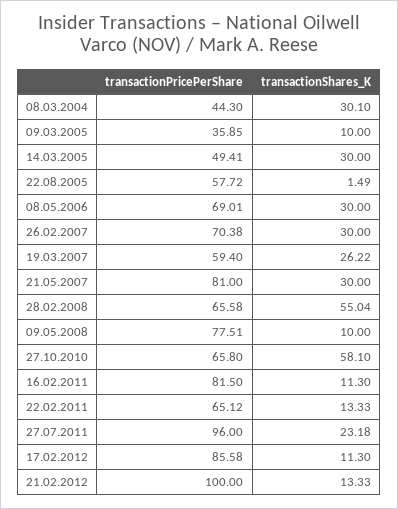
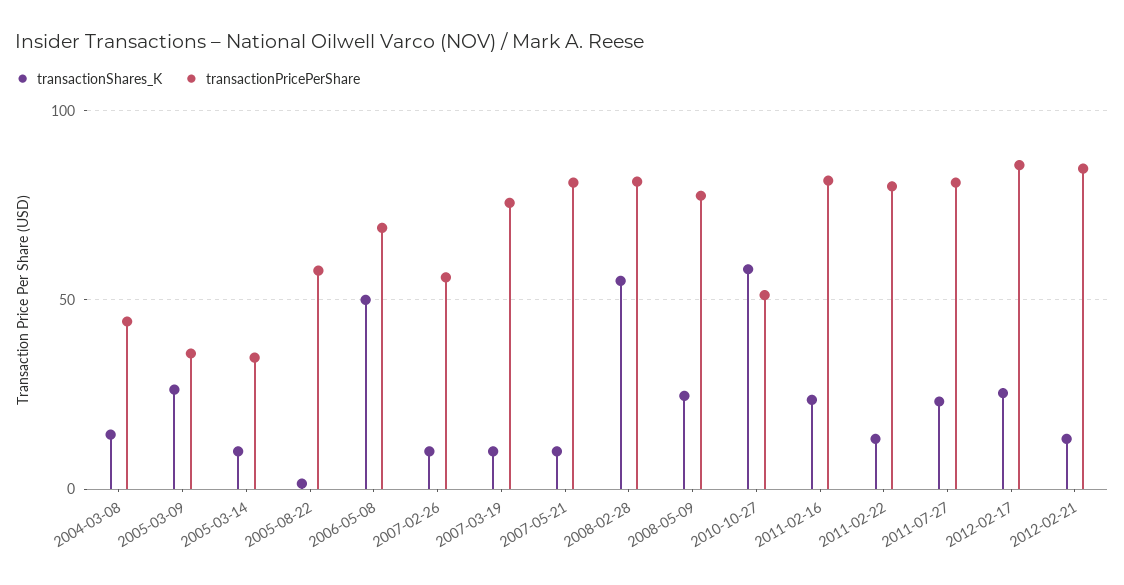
transactionShares_K, 08.03.2004: 30.1 -> 15
transactionShares_K, 09.03.2005: 10 -> 25
transactionPricePerShare, 14.03.2005: 49.41 -> 35
transactionShares_K, 14.03.2005: 30 -> 10
transactionShares_K, 08.05.2006: 30 -> 50
transactionPricePerShare, 26.02.2007: 70.38 -> 55
transactionShares_K, 26.02.2007: 30 -> 10
transactionPricePerShare, 19.03.2007: 59.4 -> 75
transactionShares_K, 19.03.2007: 26.22 -> 10
transactionShares_K, 21.05.2007: 30 -> 10
transactionPricePerShare, 28.02.2008: 65.58 -> 80
transactionShares_K, 09.05.2008: 10 -> 25
transactionPricePerShare, 27.10.2010: 65.8 -> 50
transactionShares_K, 16.02.2011: 11.3 -> 25
transactionPricePerShare, 22.02.2011: 65.12 -> 80
transactionPricePerShare, 27.07.2011: 96 -> 80
transactionShares_K, 17.02.2012: 11.3 -> 25
transactionPricePerShare, 21.02.2012: 100 -> 85

